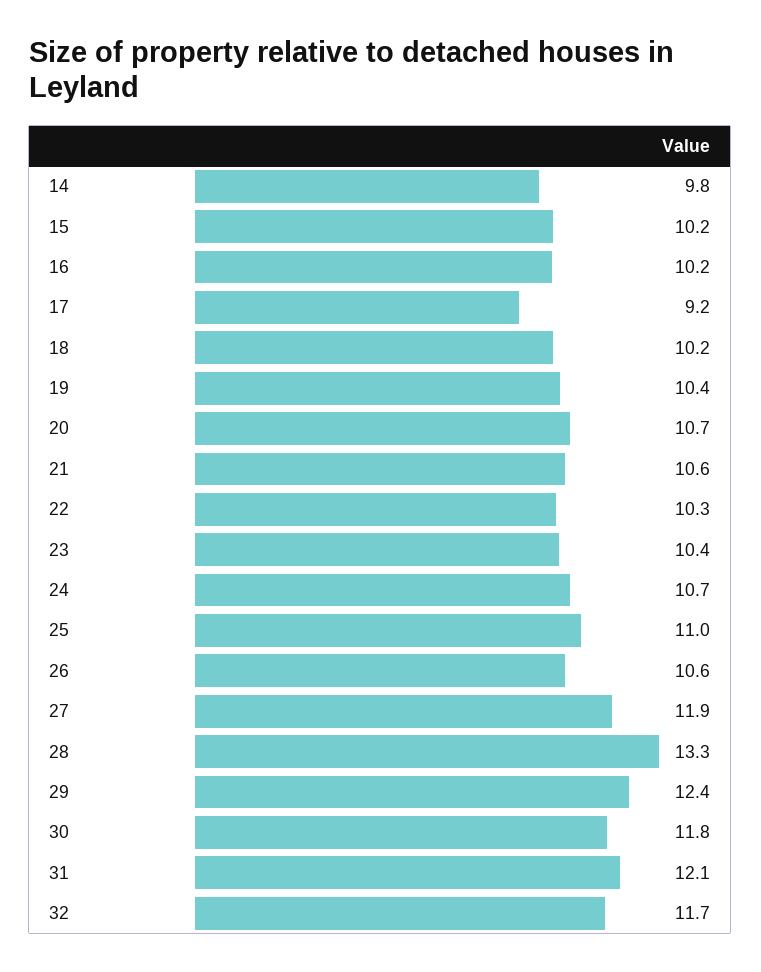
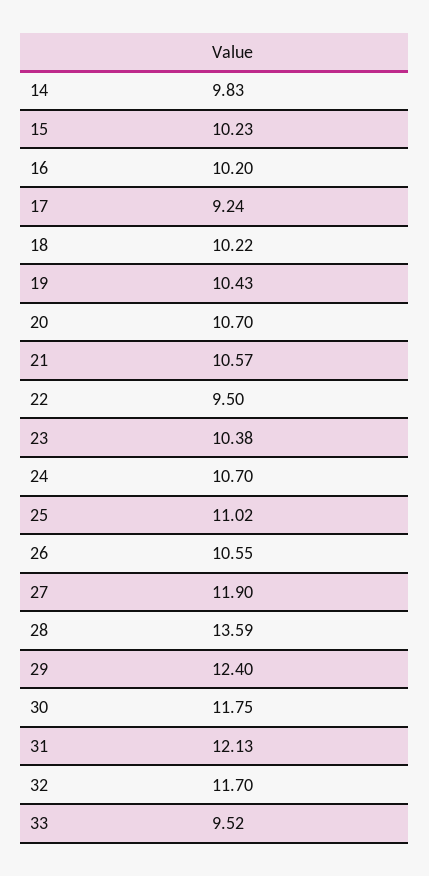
22: 10.3 -> 9.5
28: 13.3 -> 13.59
33: none -> 9.52

